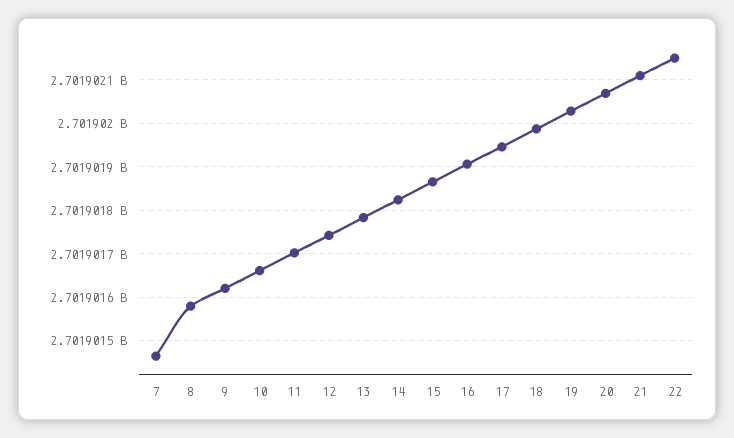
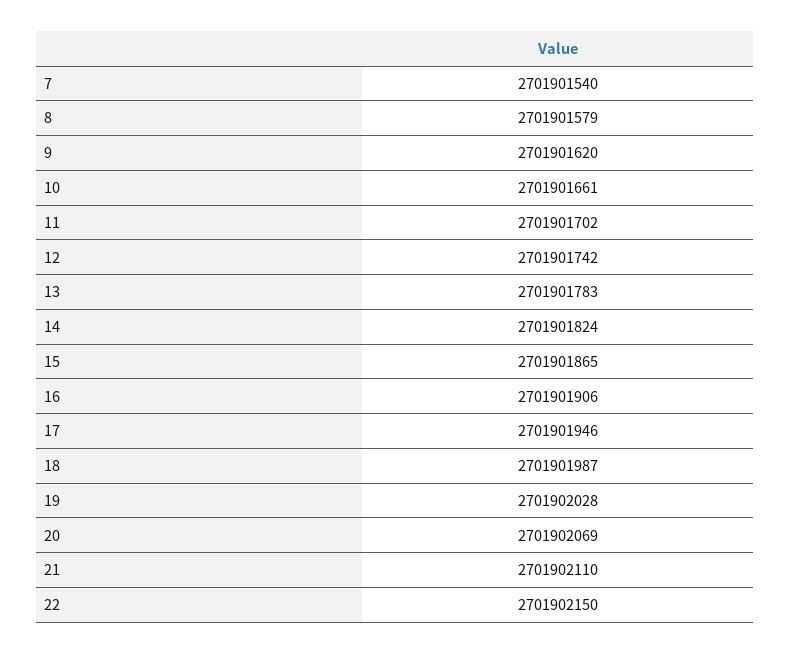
7: 2701901460 -> 2701901540

